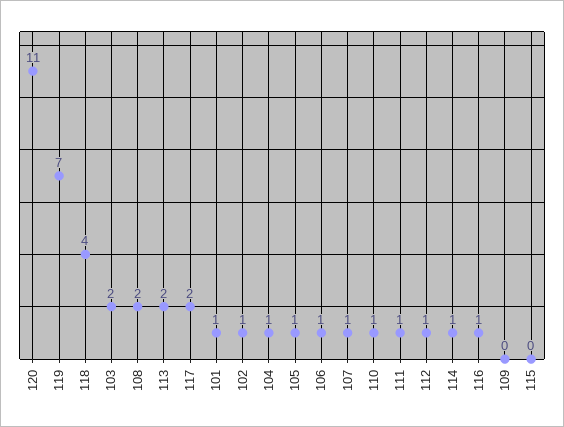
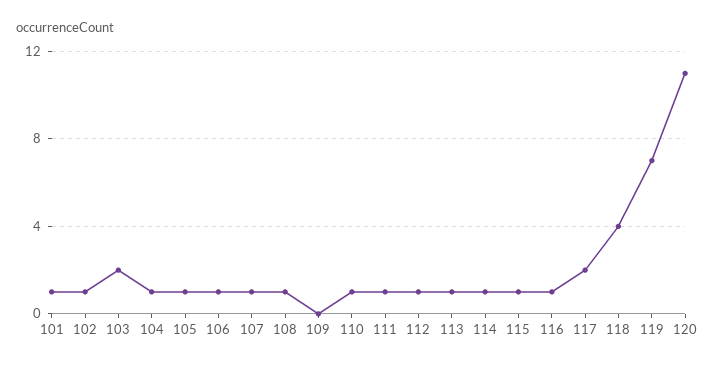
108: 2 -> 1
113: 2 -> 1
115: 0 -> 1

